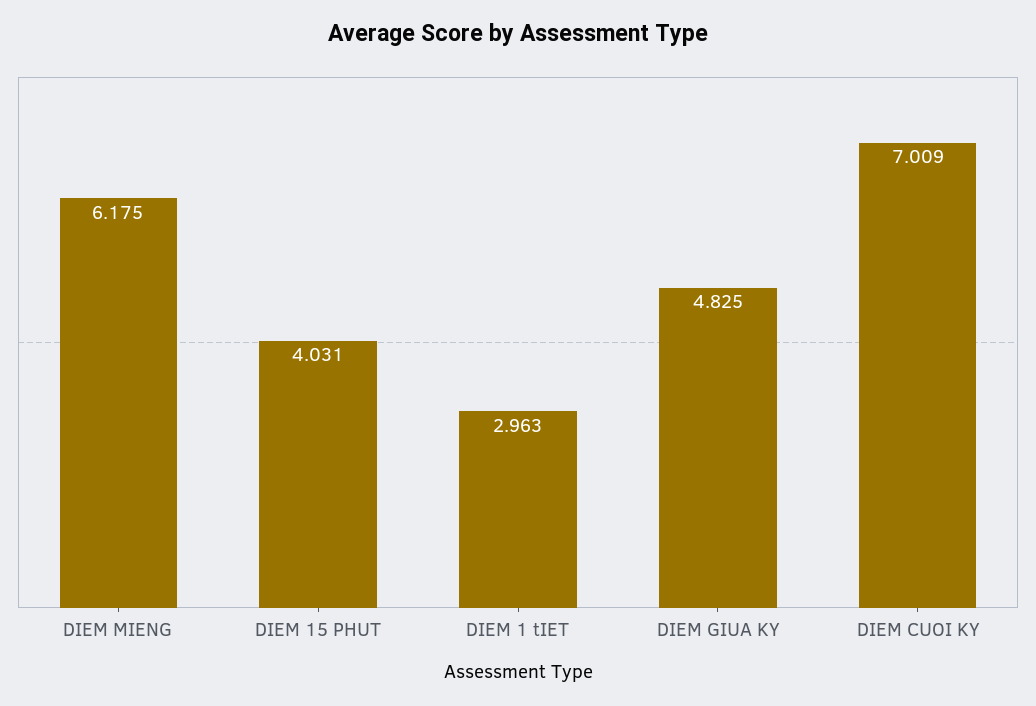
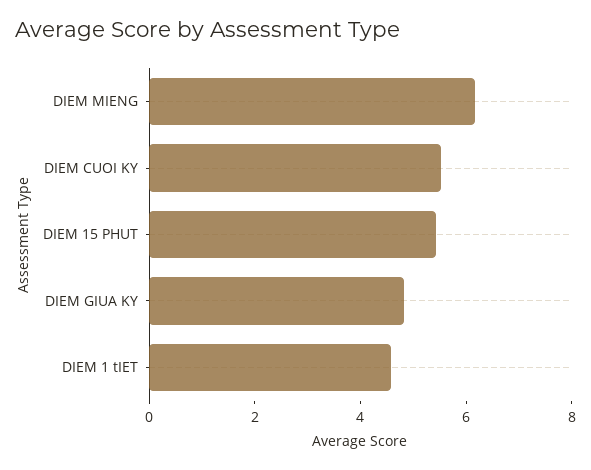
DIEM 15 PHUT: 4.031 -> 5.5
DIEM 1 tIET: 2.963 -> 4.5
DIEM CUOI KY: 7.009 -> 5.5

